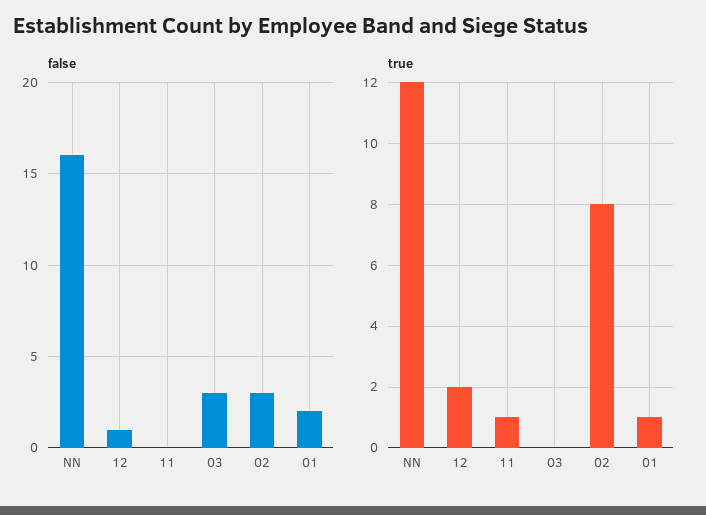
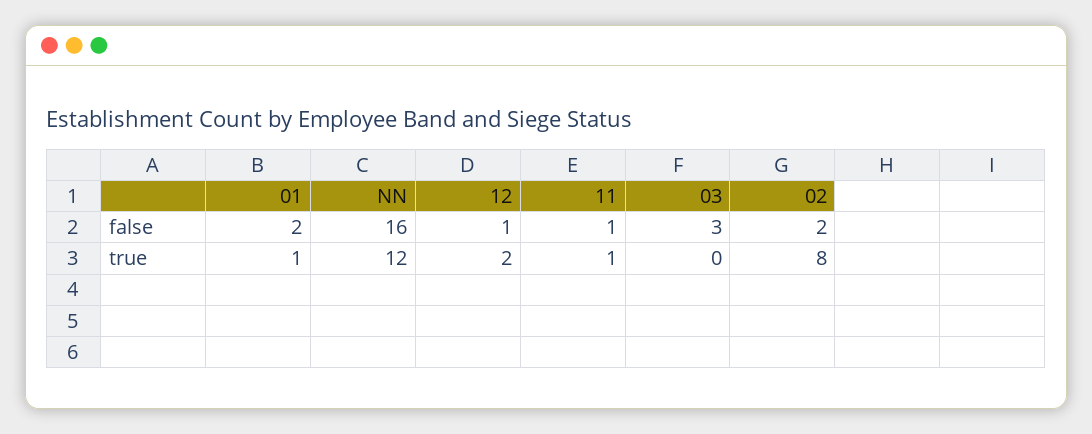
false, 11: 0 -> 1
false, 02: 3 -> 2

